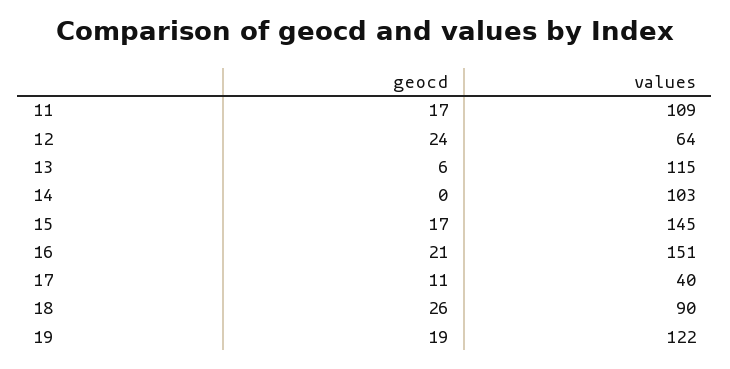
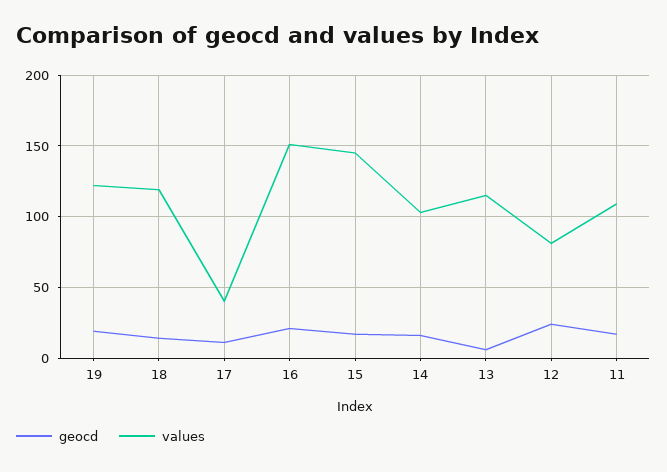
values, 12: 64 -> 80
geocd, 14: 0 -> 15
geocd, 18: 26 -> 15
values, 18: 90 -> 120

